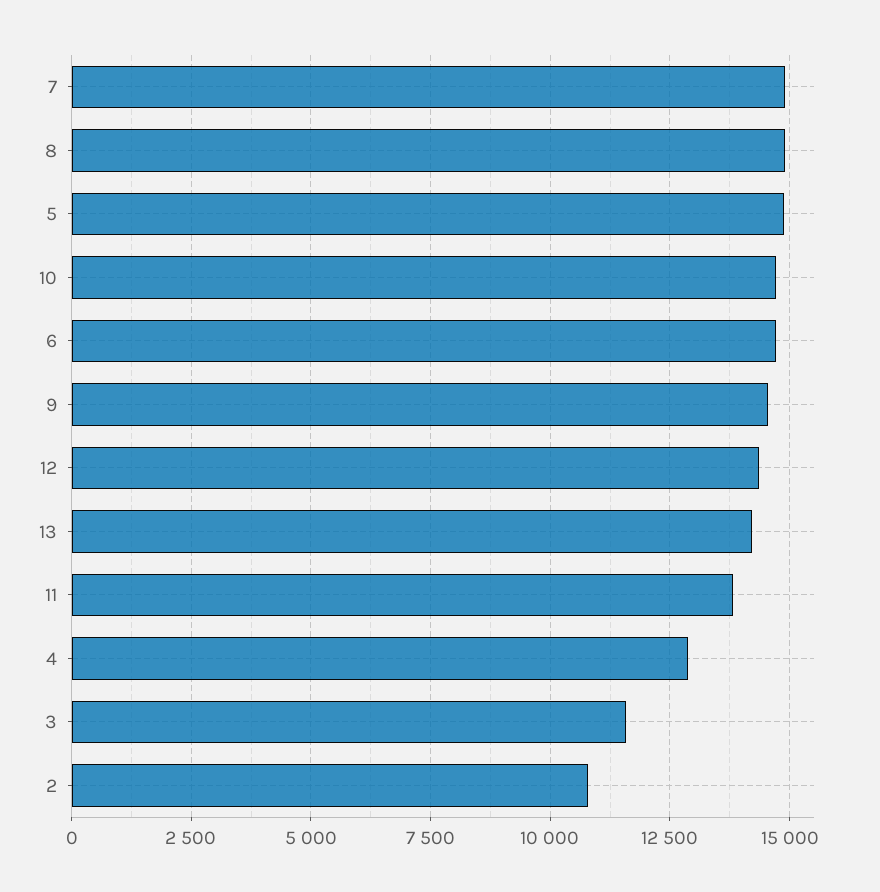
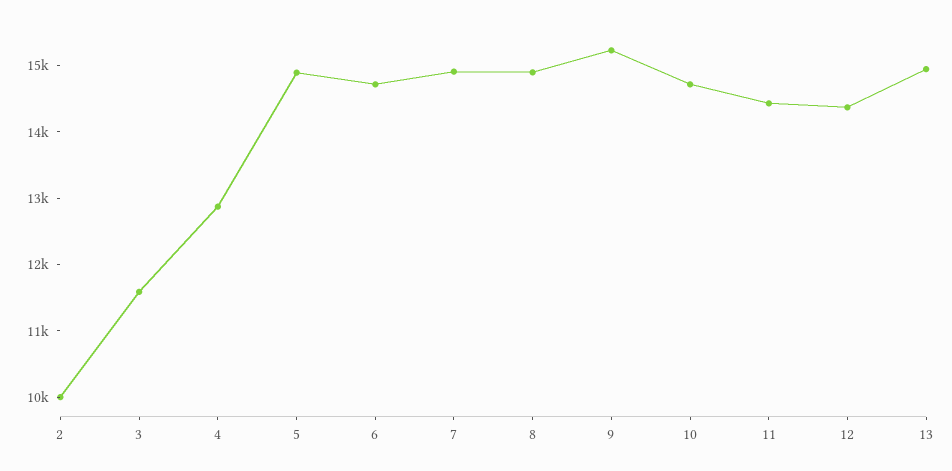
9: 14500 -> 15200
13: 14250 -> 15000
11: 13750 -> 14400
2: 10750 -> 10000

